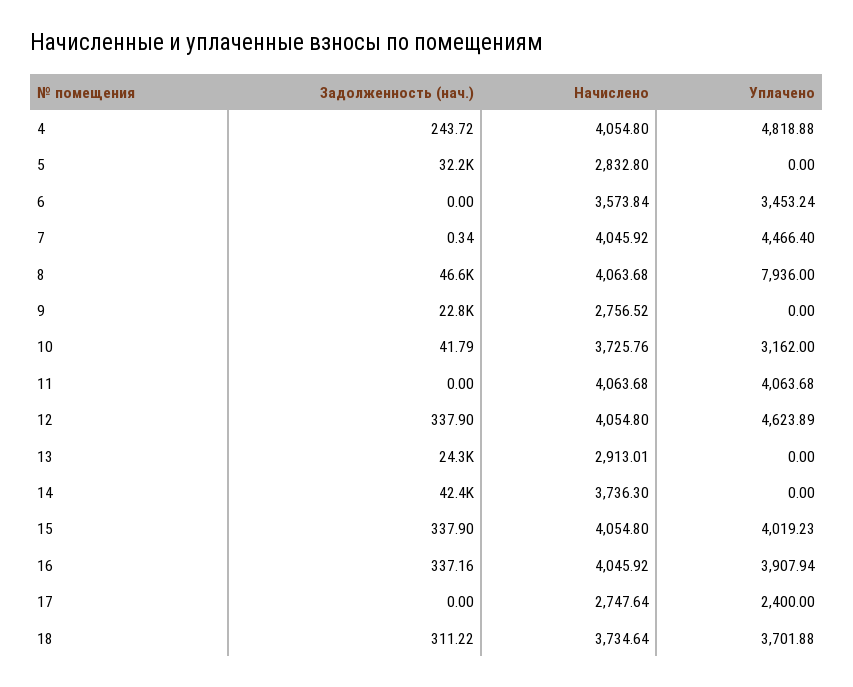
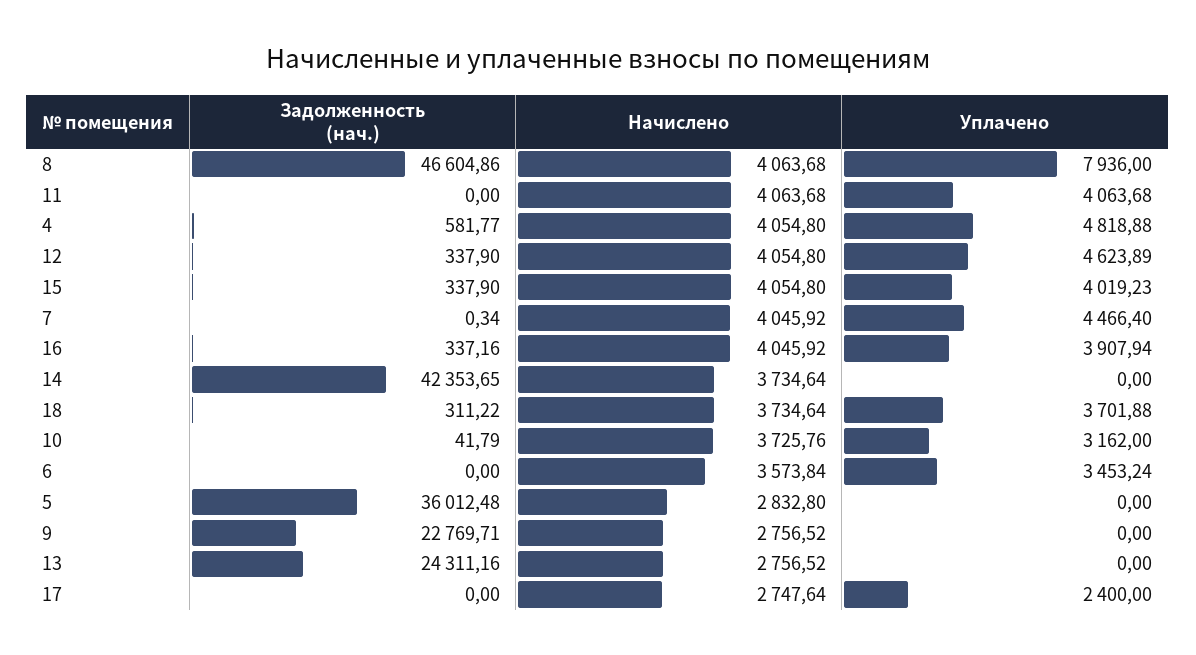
Задолженность (нач.), 4: 243.72 -> 581.77
Задолженность (нач.), 5: 32200 -> 36012.48
Начислено, 13: 2913.01 -> 2756.52
Начислено, 14: 3736.3 -> 3734.64

